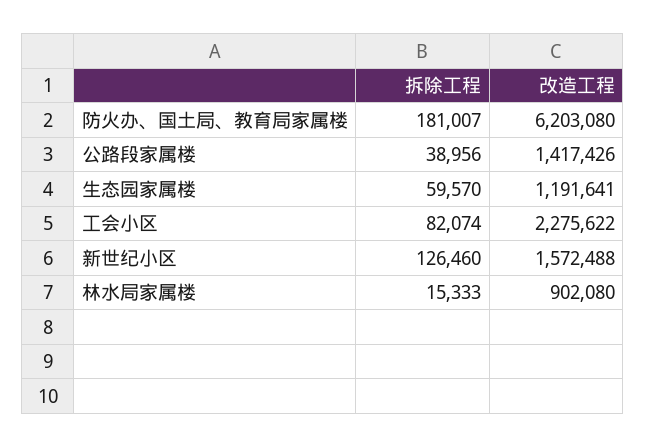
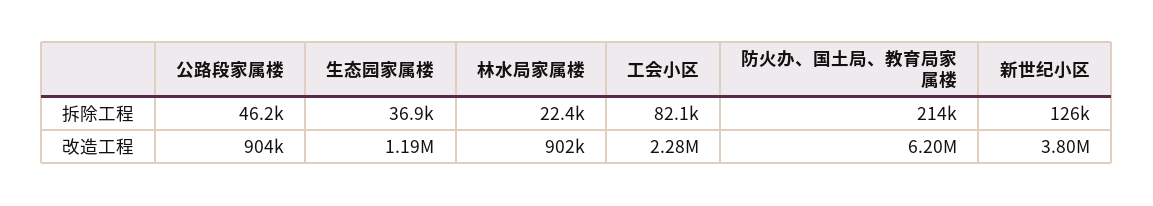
拆除工程, 防火办、国土局、教育局家属楼: 181007 -> 214000
拆除工程, 公路段家属楼: 38956 -> 46200
改造工程, 公路段家属楼: 1417426 -> 904000
拆除工程, 生态园家属楼: 59570 -> 36900
改造工程, 新世纪小区: 1572488 -> 3800000
拆除工程, 林水局家属楼: 15333 -> 22400

